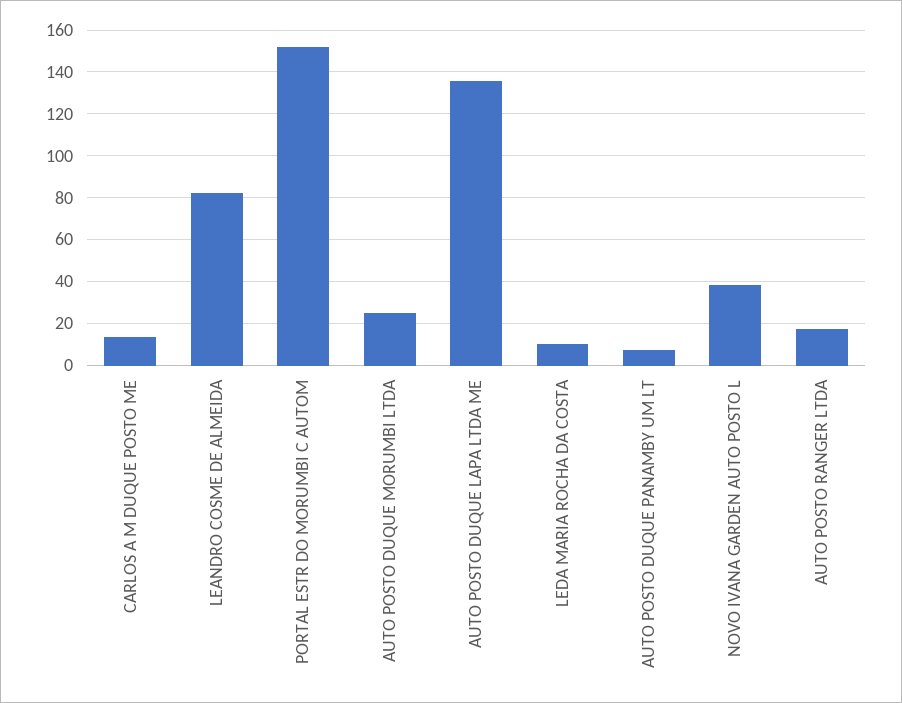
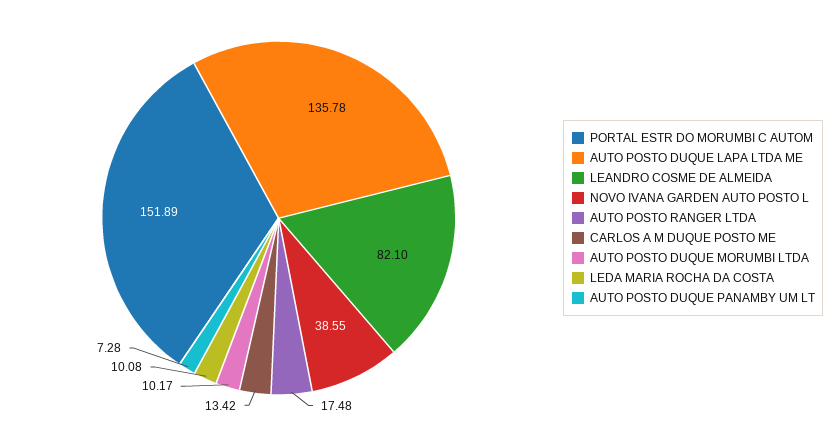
AUTO POSTO DUQUE MORUMBI LTDA: 25 -> 10.17

